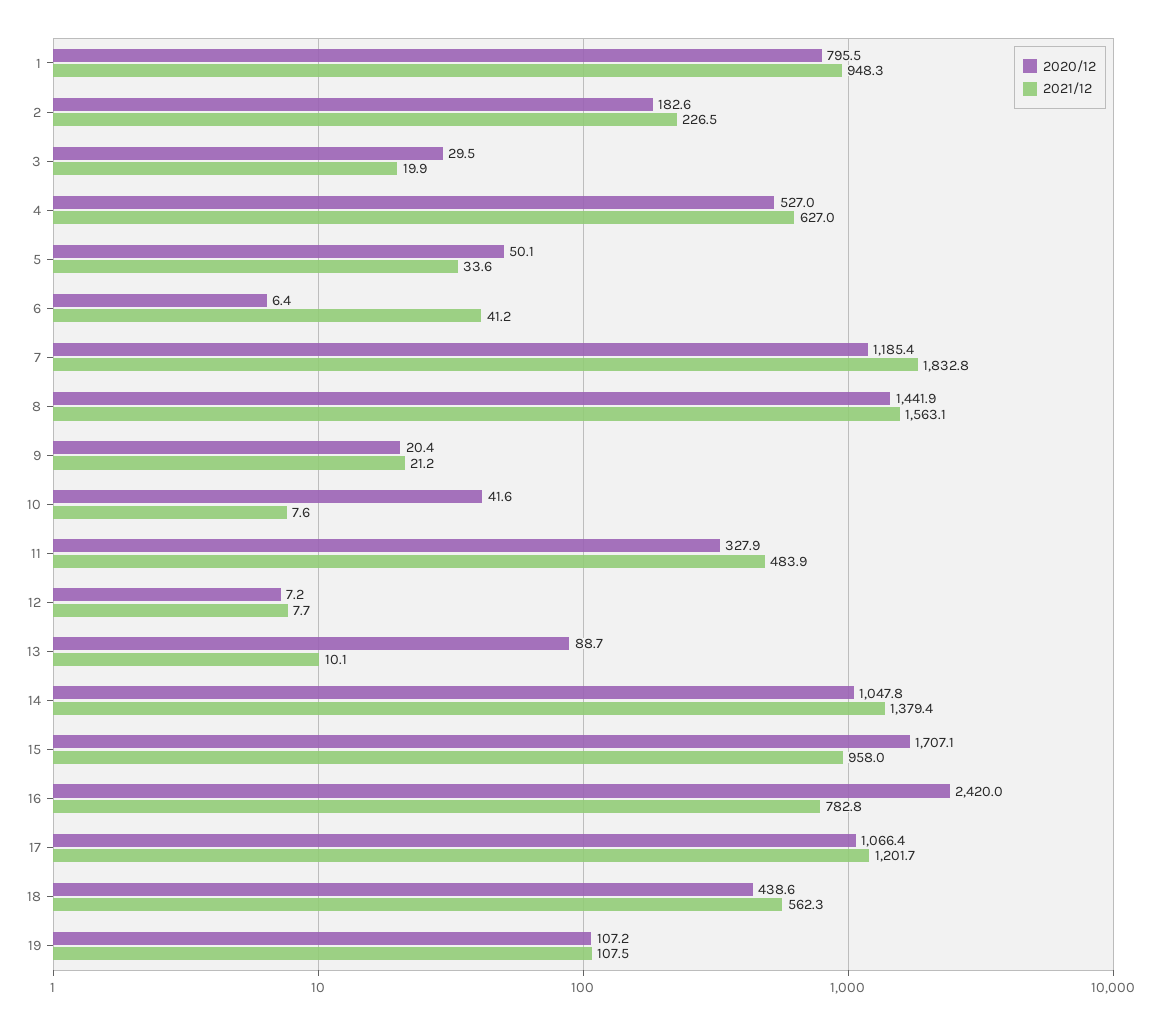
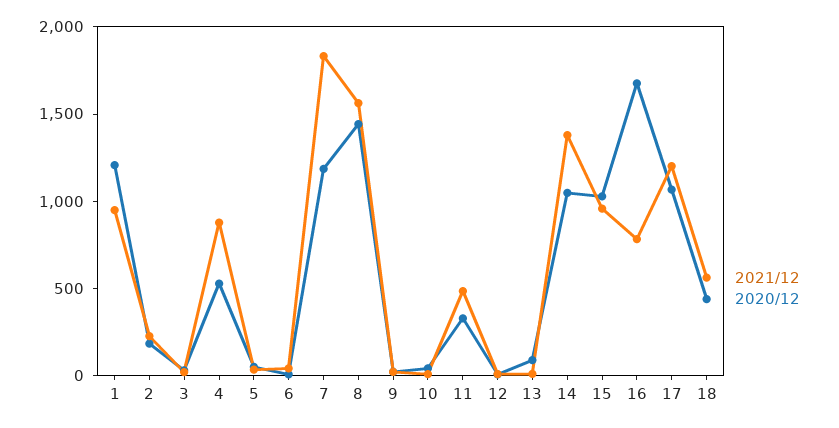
2020/12, 1: 795.5 -> 1200
2021/12, 4: 627 -> 900
2020/12, 15: 1707.1 -> 1000
2020/12, 16: 2420 -> 1700
2020/12, 19: 107.2 -> none
2021/12, 19: 107.5 -> none

